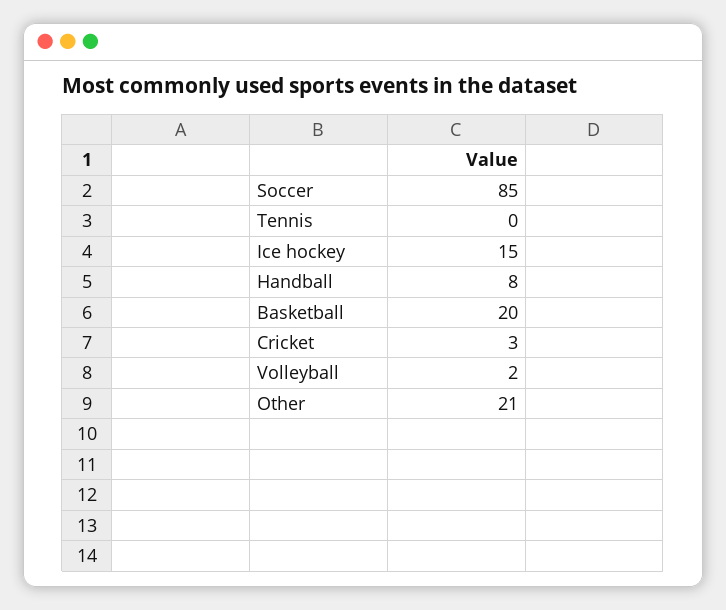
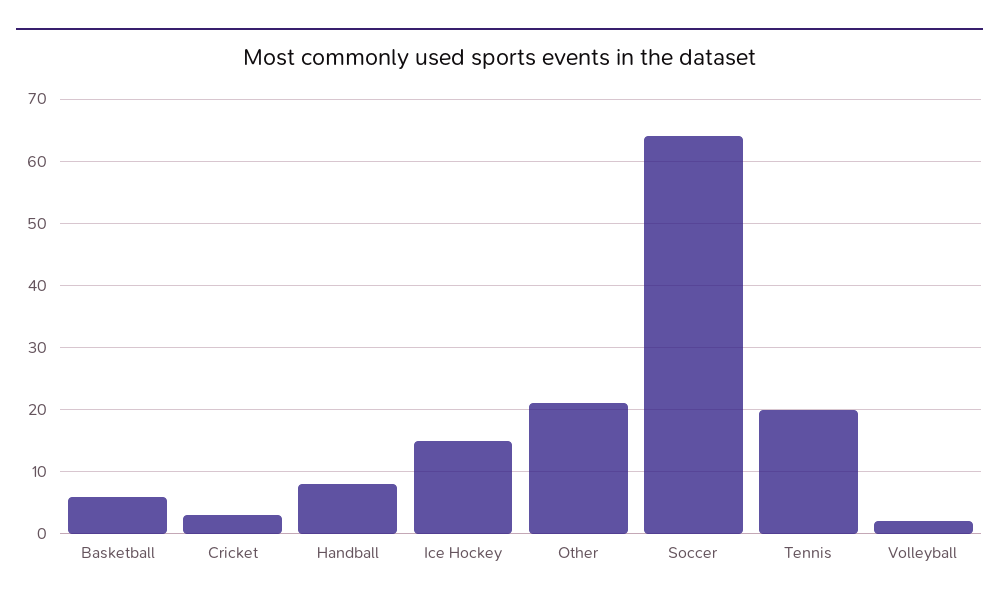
Soccer: 85 -> 64
Tennis: 0 -> 20
Basketball: 20 -> 6

